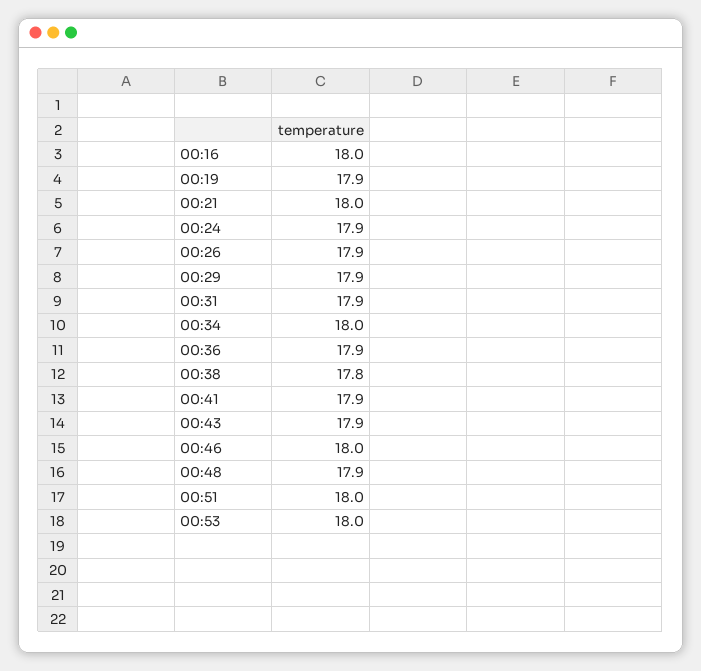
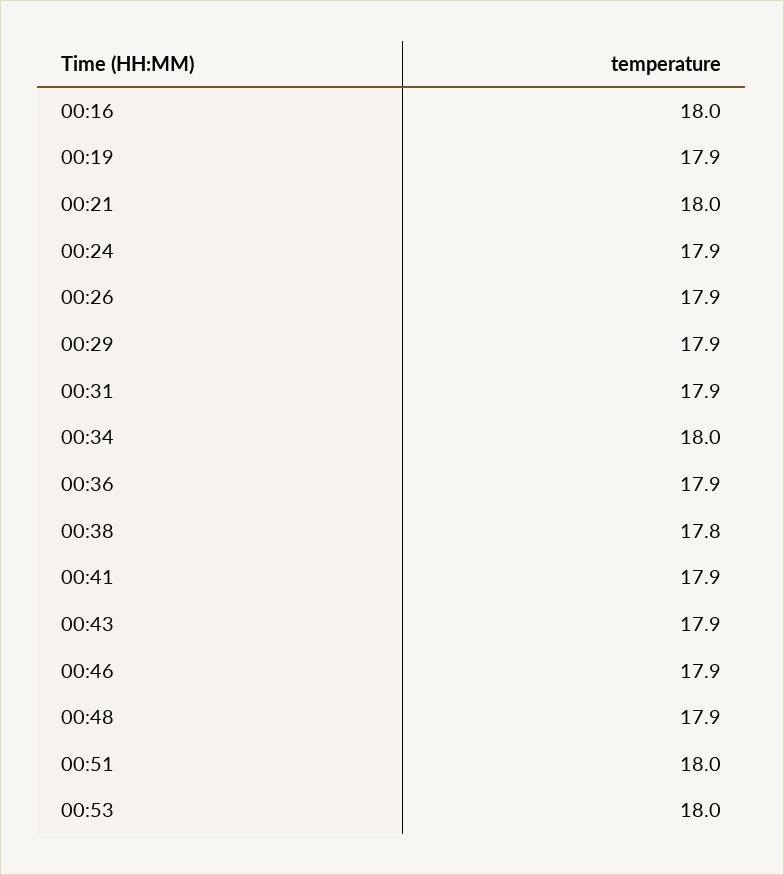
00:46: 18 -> 17.9

